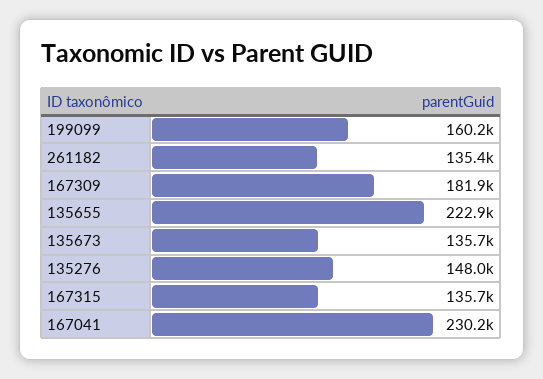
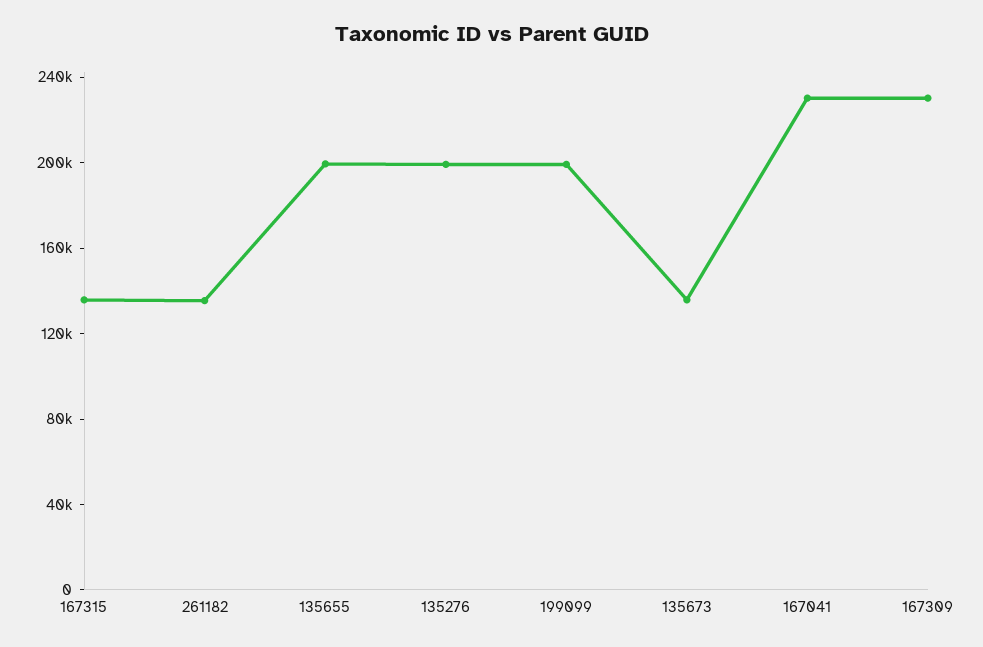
199099: 160200 -> 200000
167309: 181900 -> 230000
135655: 222900 -> 200000
135276: 148000 -> 200000

